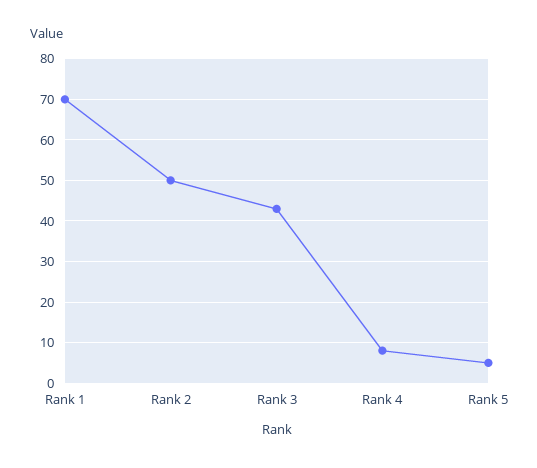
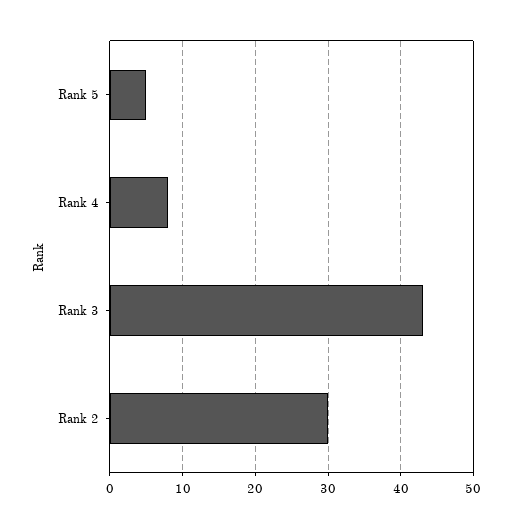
Rank 1: 70 -> none
Rank 2: 50 -> 30

